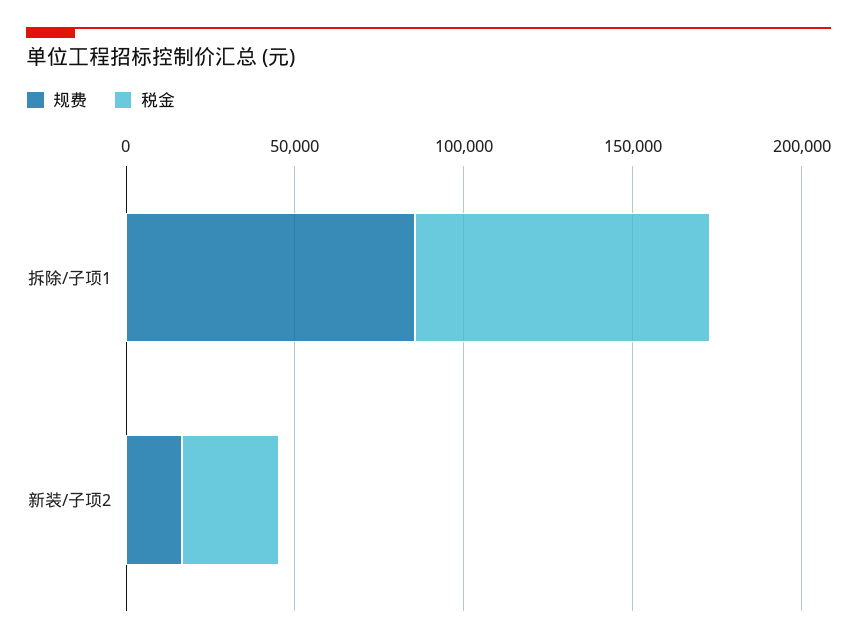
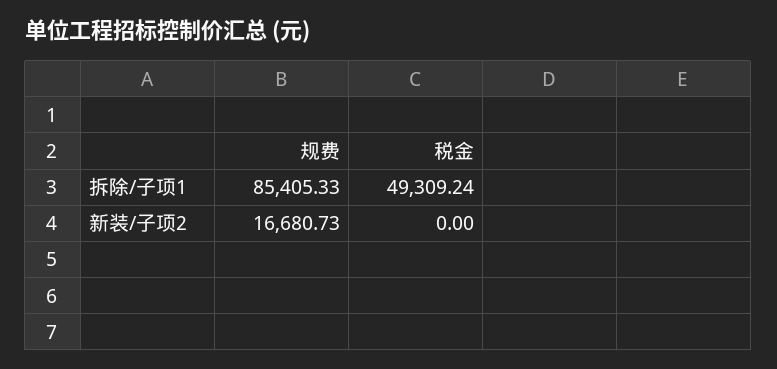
税金, 拆除/子项1: 90000 -> 49309.24
税金, 新装/子项2: 30000 -> 0

